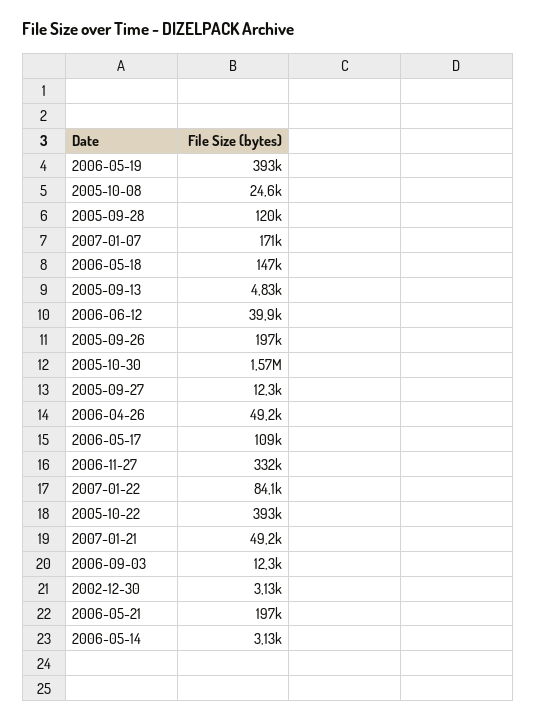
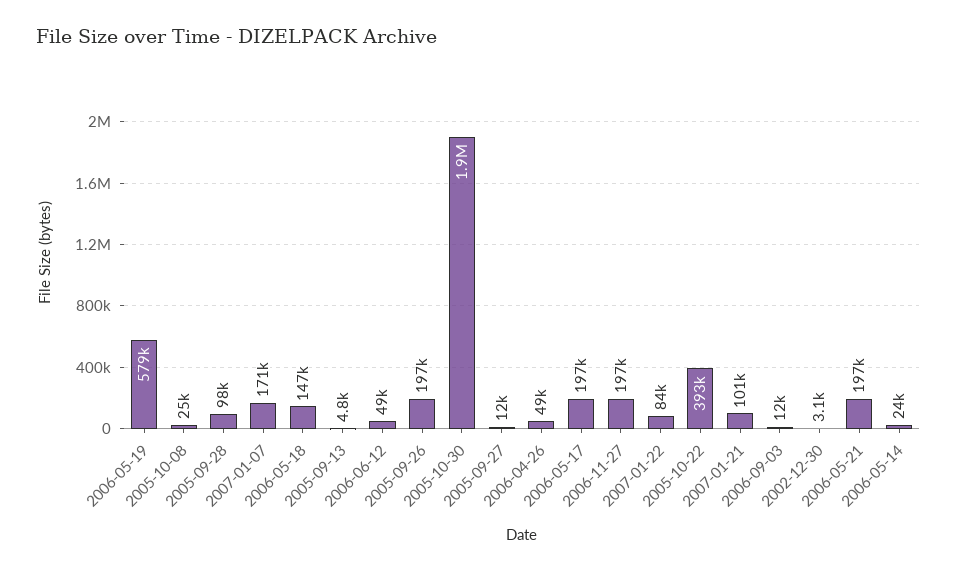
2006-05-19: 393000 -> 579000
2005-09-28: 120000 -> 98000
2006-06-12: 39900 -> 49000
2005-10-30: 1570000 -> 1900000
2006-05-17: 109000 -> 197000
2006-11-27: 332000 -> 197000
2007-01-21: 49200 -> 101000
2006-05-14: 3130 -> 24000

